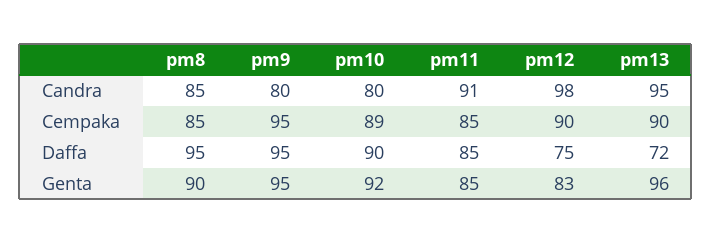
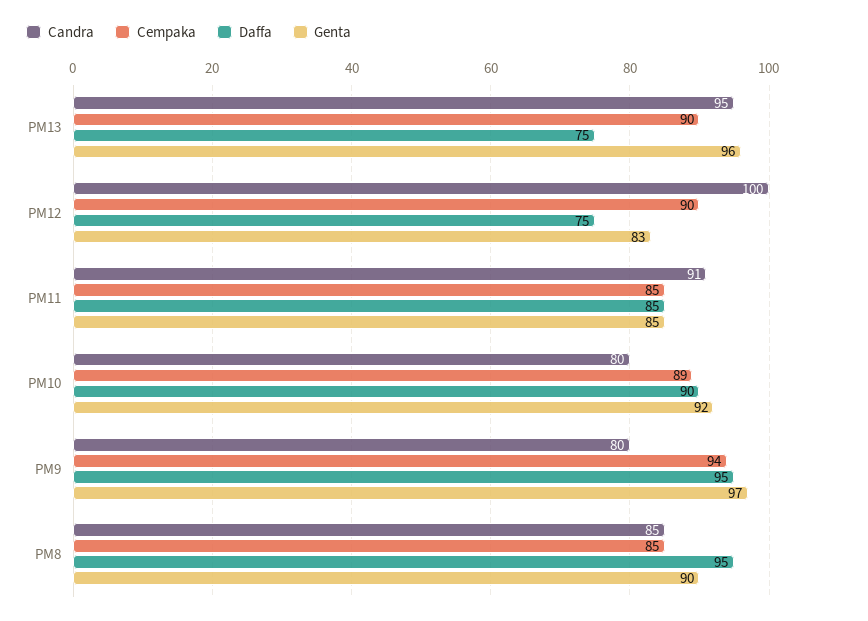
Candra, pm12: 98 -> 100
Cempaka, pm9: 95 -> 94
Daffa, pm13: 72 -> 75
Genta, pm9: 95 -> 97

